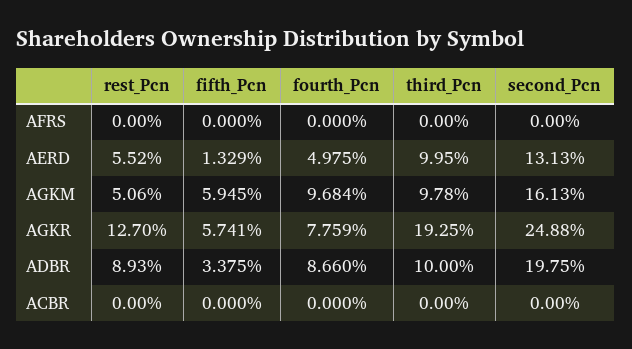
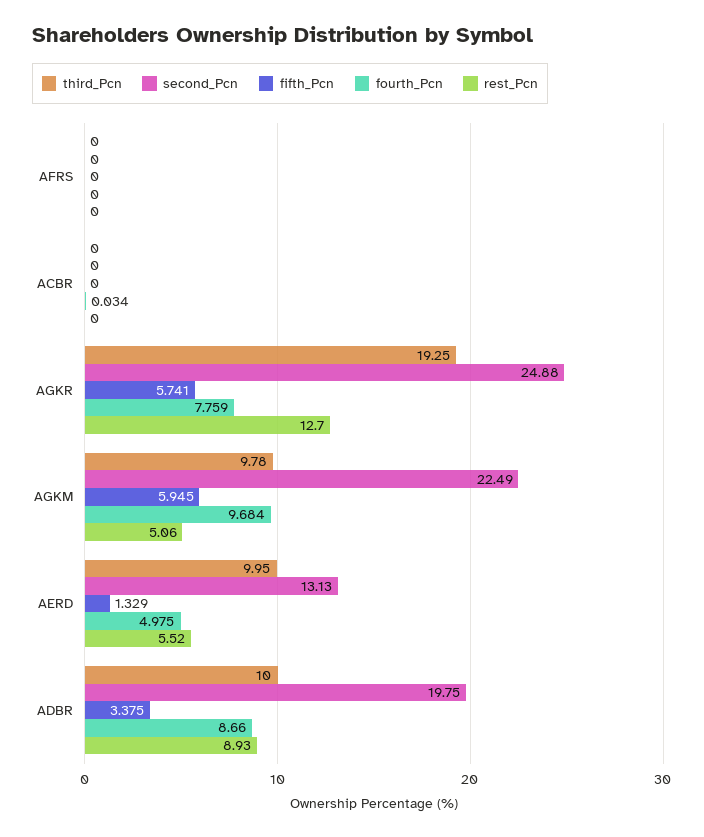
second_Pcn, AGKM: 16.13 -> 22.49
fourth_Pcn, ACBR: 0 -> 0.034

